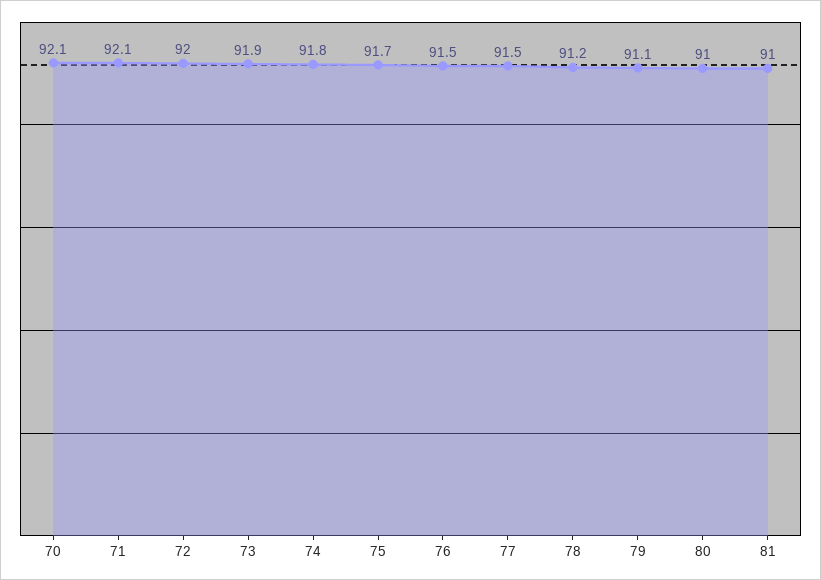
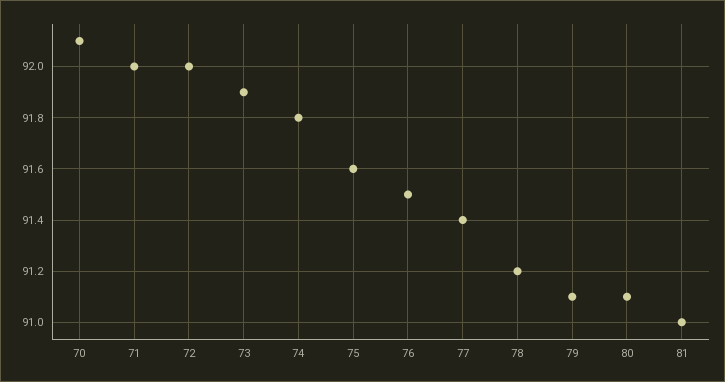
71: 92.1 -> 92
75: 91.7 -> 91.6
77: 91.5 -> 91.4
80: 91 -> 91.1

